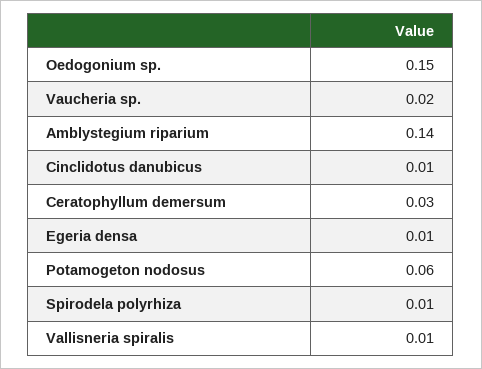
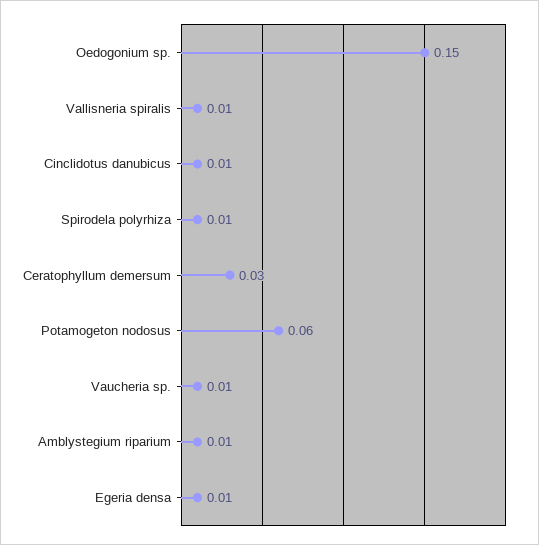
Vaucheria sp.: 0.02 -> 0.01
Amblystegium riparium: 0.14 -> 0.01

